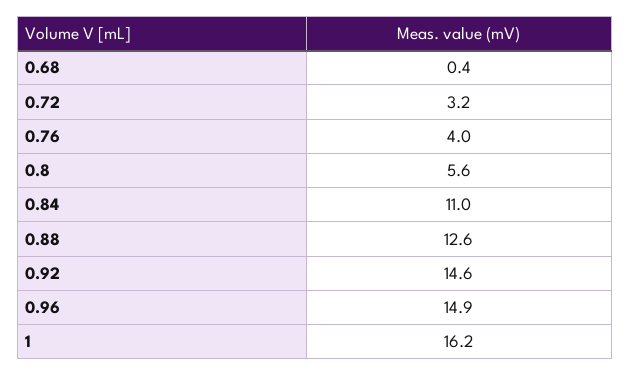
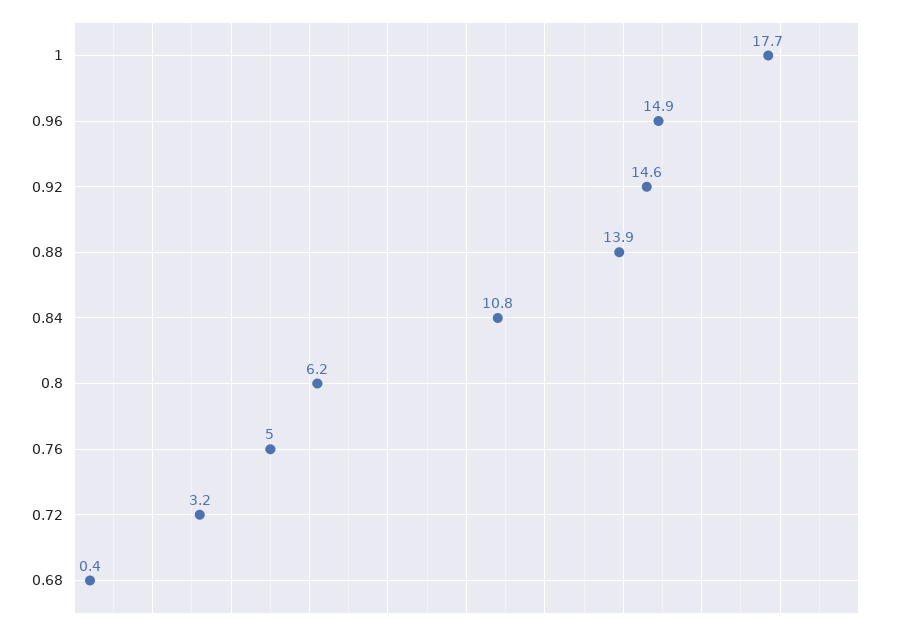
0.76: 4 -> 5
0.8: 5.6 -> 6.2
0.84: 11 -> 10.8
0.88: 12.6 -> 13.9
1: 16.2 -> 17.7

